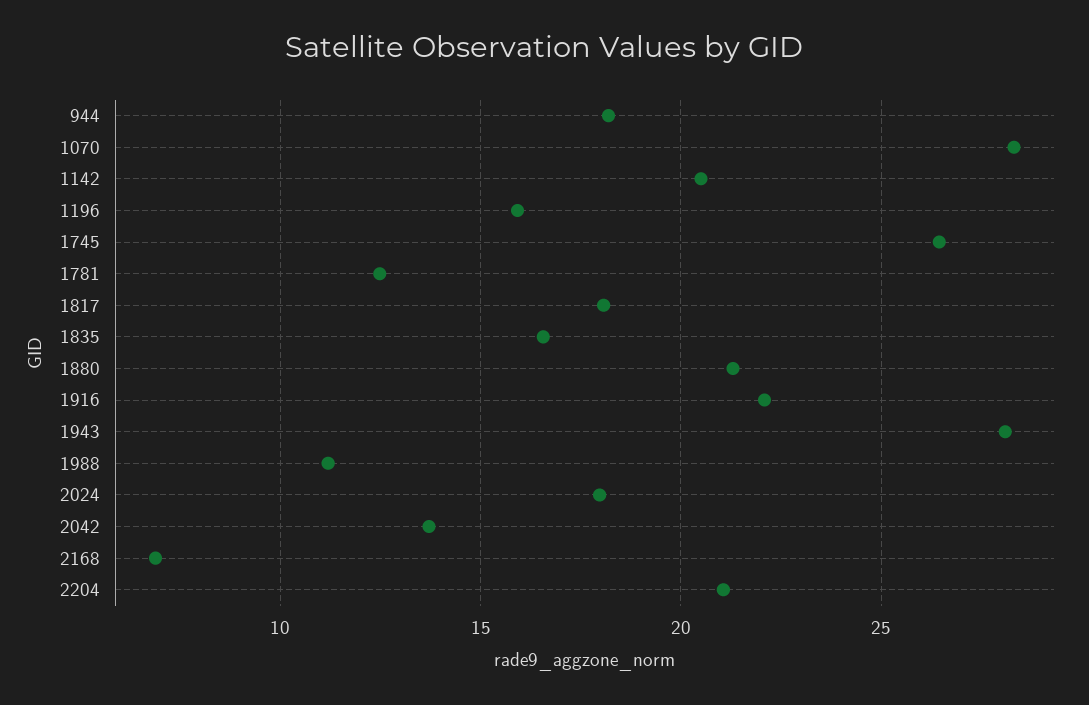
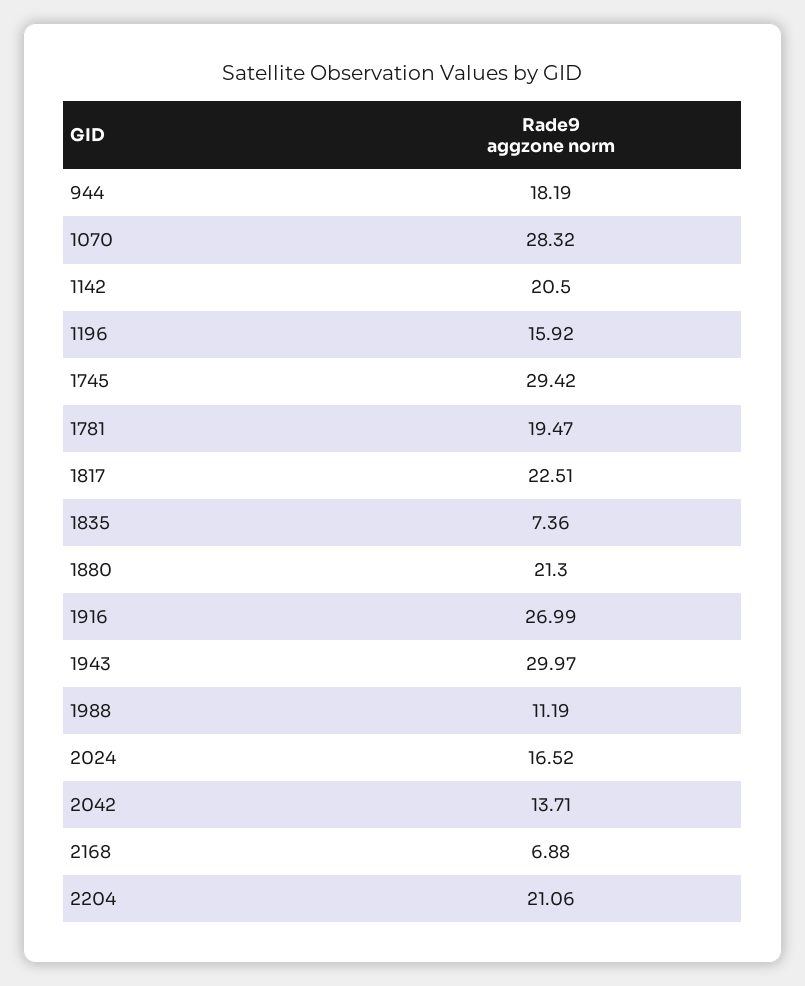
1745: 26.5 -> 29.42
1781: 12.5 -> 19.47
1817: 18 -> 22.51
1835: 16.5 -> 7.36
1916: 22 -> 26.99
1943: 28 -> 29.97
2024: 18 -> 16.52

